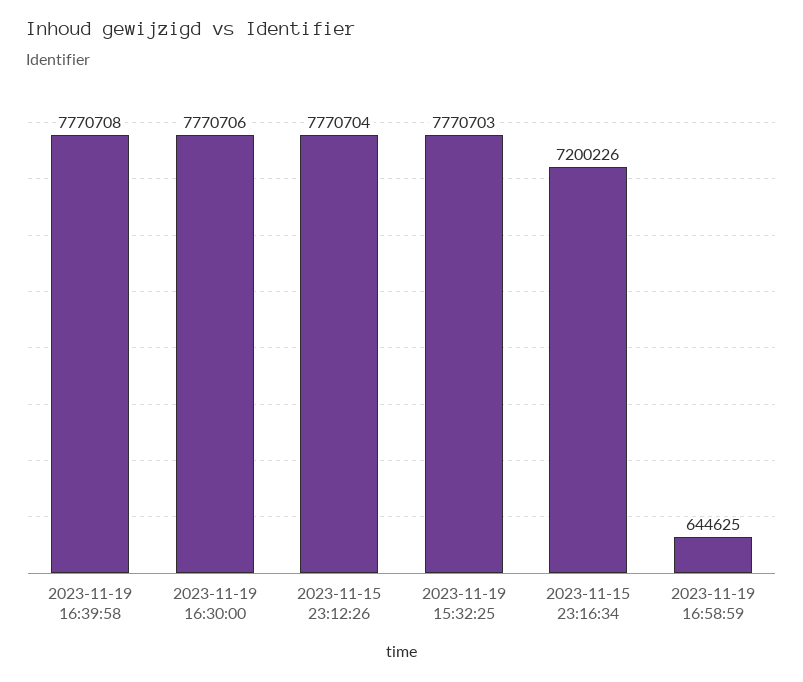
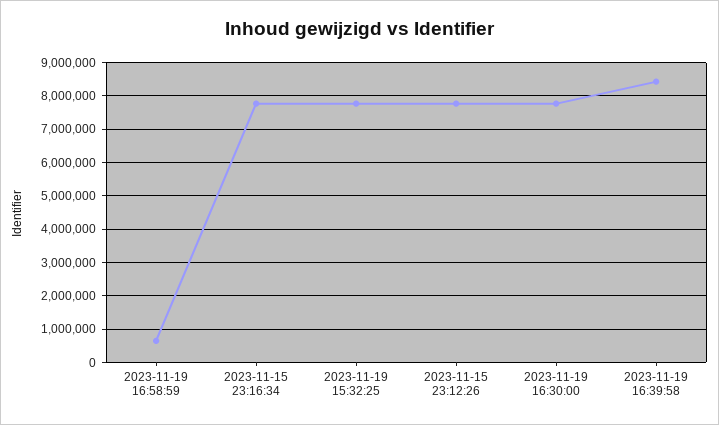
2023-11-19 16:39:58: 7770708 -> 8400000
2023-11-15 23:16:34: 7200226 -> 7800000

